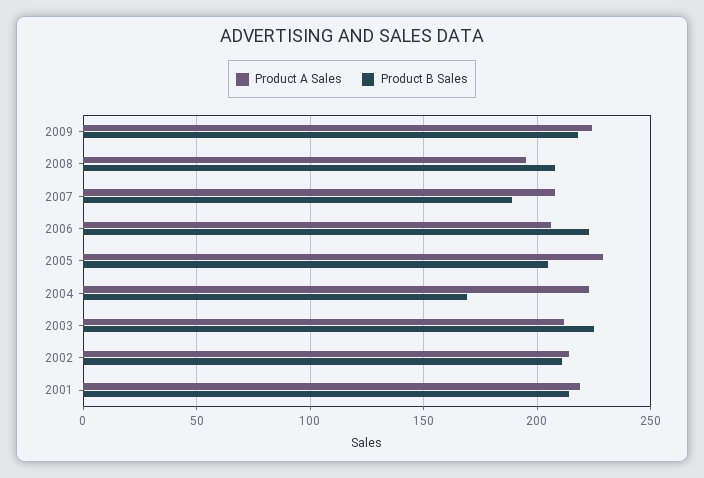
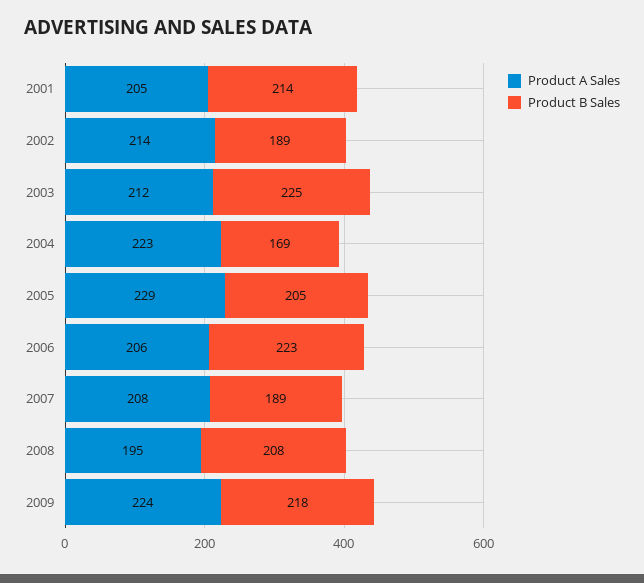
Product B Sales, 2002: 210 -> 189
Product A Sales, 2001: 220 -> 205

